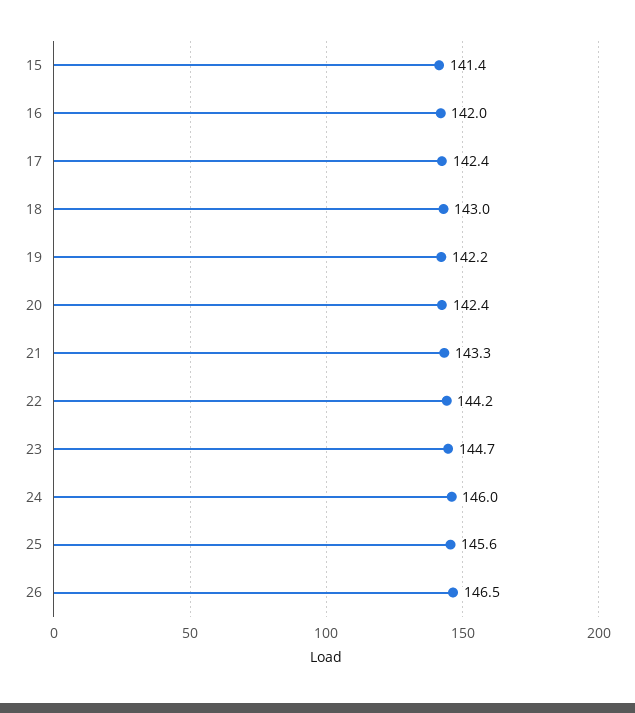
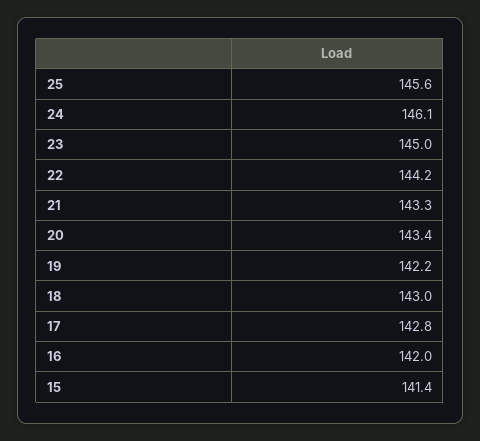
17: 142.4 -> 142.8
20: 142.4 -> 143.4
23: 144.7 -> 145
24: 146 -> 146.1
26: 146.5 -> none

